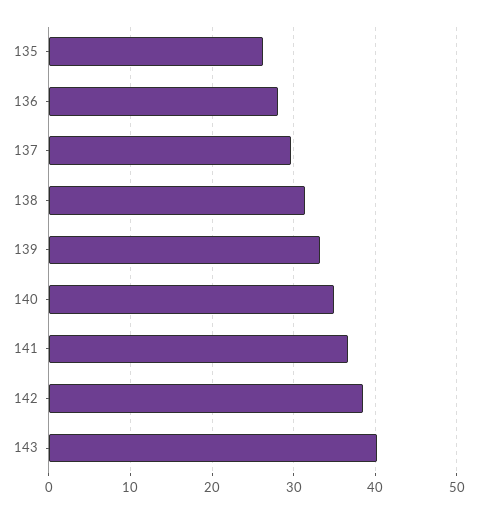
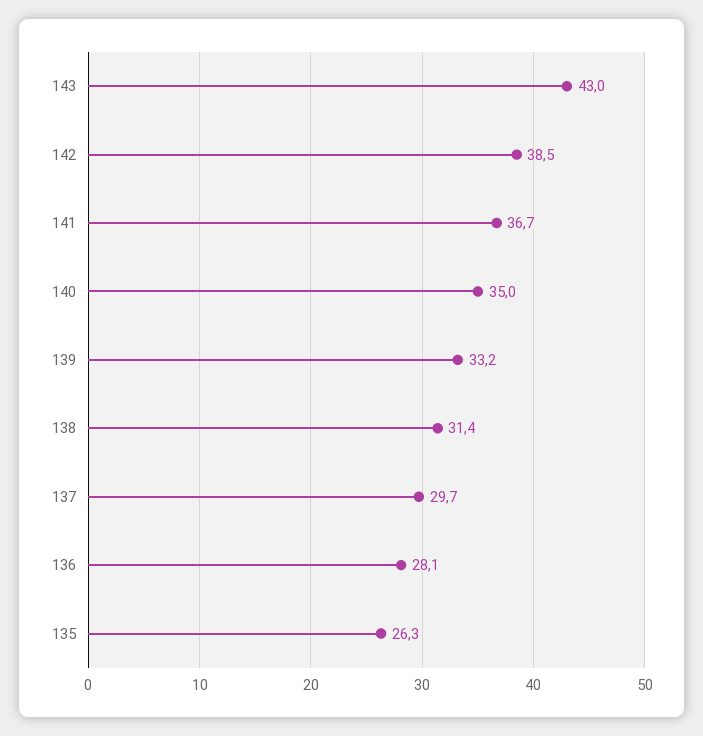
143: 40 -> 43

